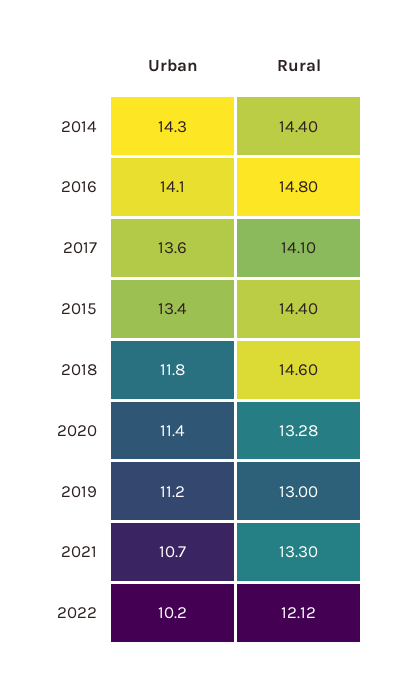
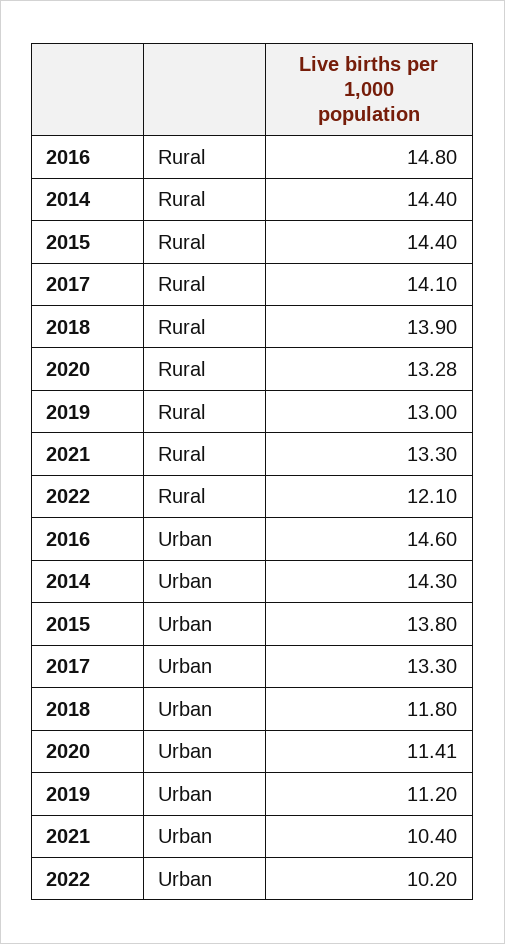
Urban, 2016: 14.1 -> 14.6
Urban, 2017: 13.6 -> 13.3
Urban, 2015: 13.4 -> 13.8
Rural, 2018: 14.6 -> 13.9
Urban, 2021: 10.7 -> 10.4
Rural, 2022: 12.12 -> 12.1

